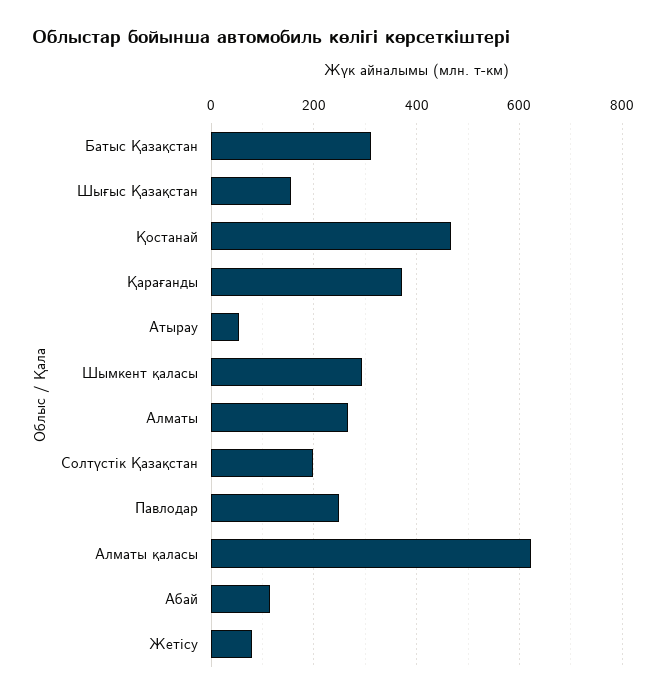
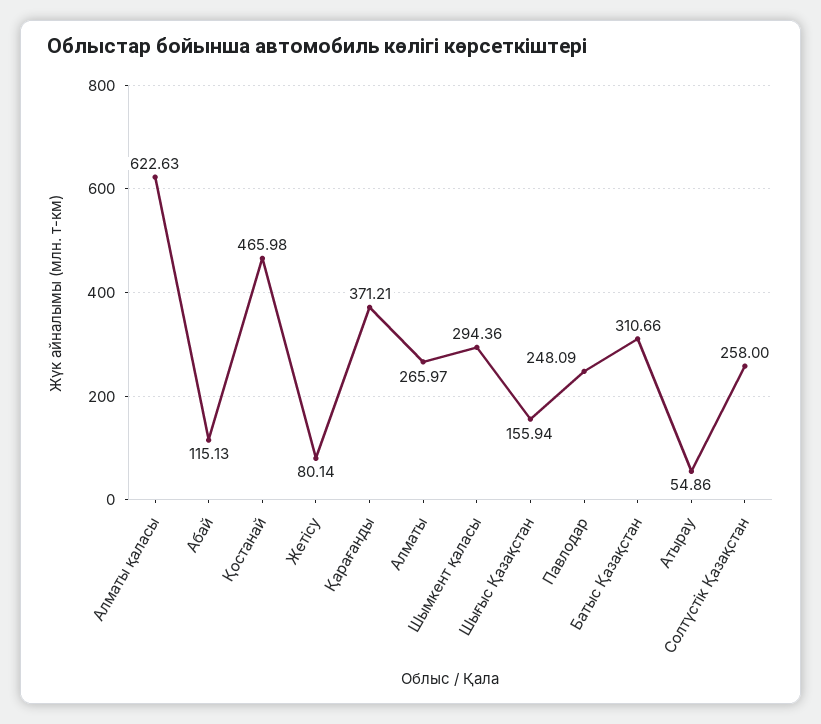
Солтүстік Қазақстан: 200 -> 258

